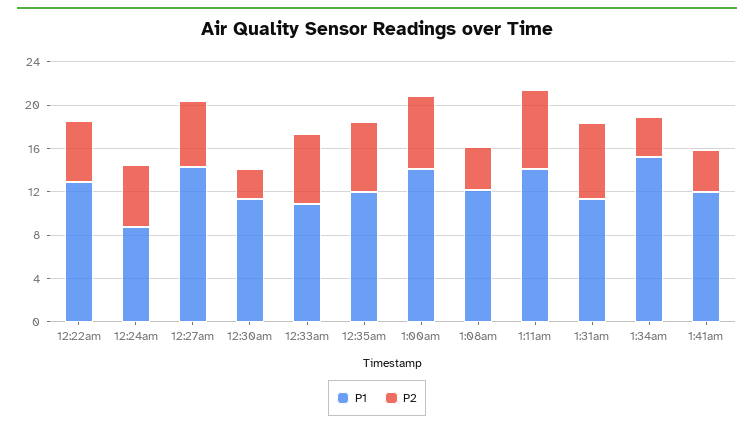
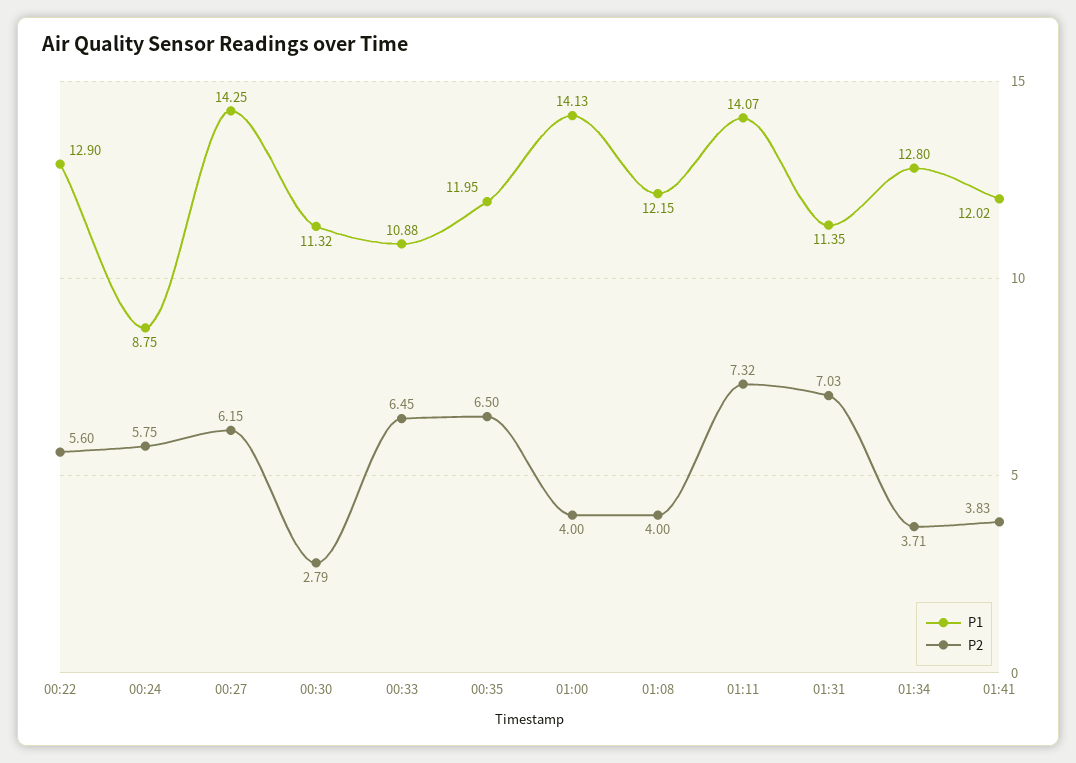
P2, 1:00am: 7 -> 4
P1, 1:34am: 15 -> 12.8

